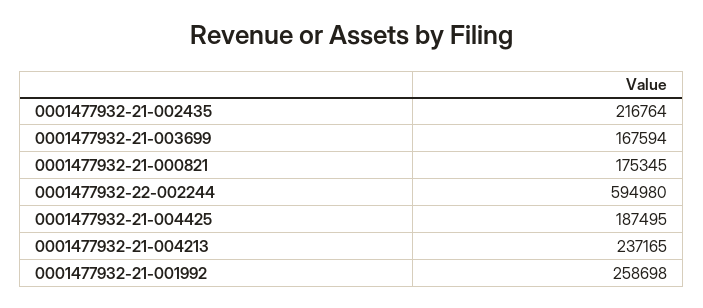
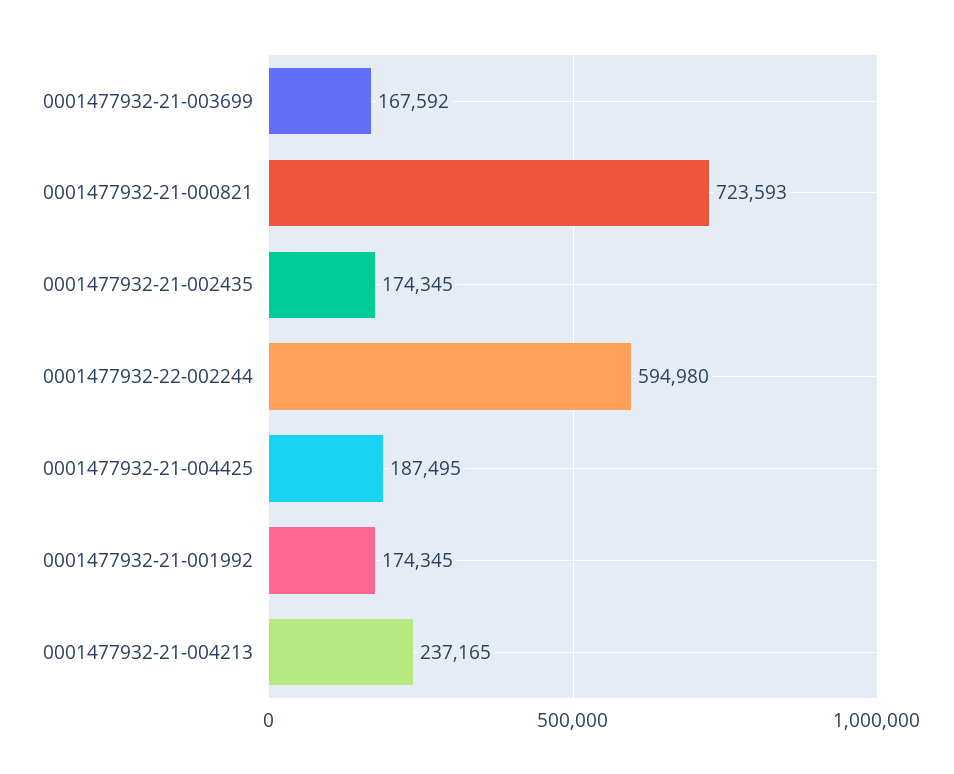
0001477932-21-002435: 216764 -> 174345
0001477932-21-003699: 167594 -> 167592
0001477932-21-000821: 175345 -> 723593
0001477932-21-001992: 258698 -> 174345

